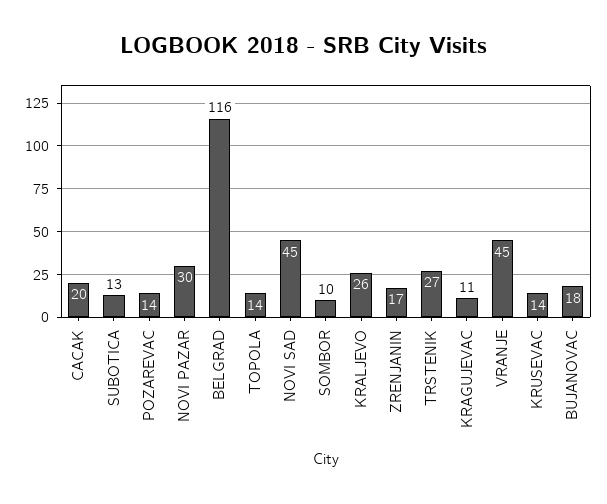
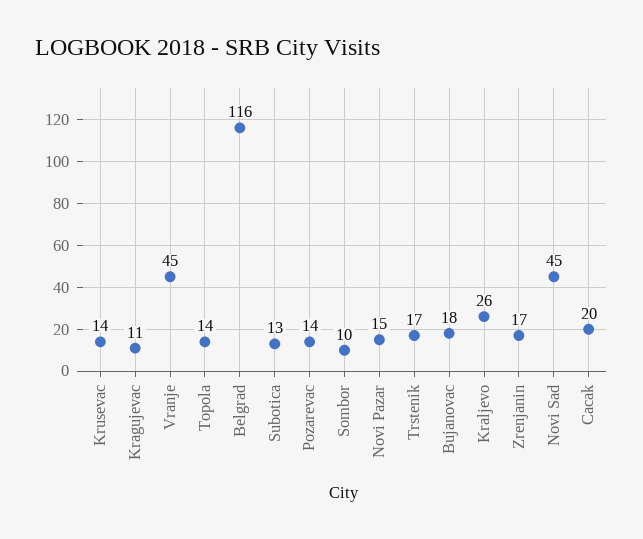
NOVI PAZAR: 30 -> 15
TRSTENIK: 27 -> 17

